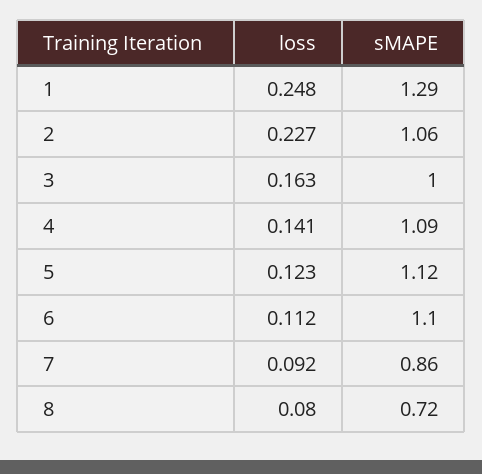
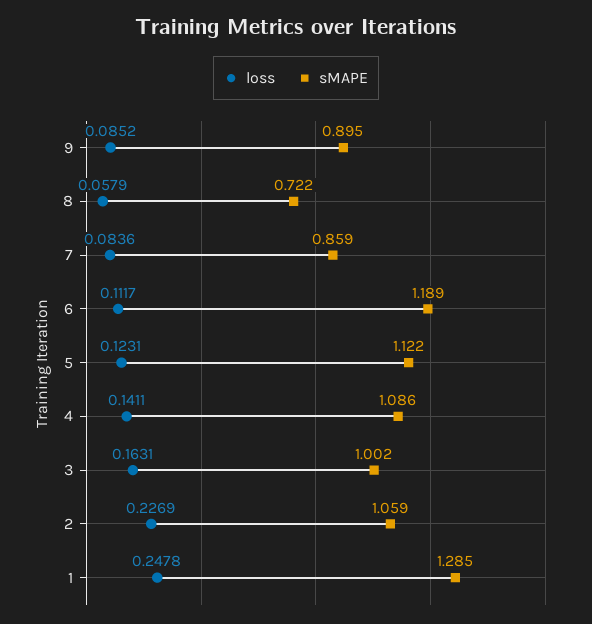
sMAPE, 6: 1.1 -> 1.189
loss, 7: 0.092 -> 0.0836
loss, 8: 0.08 -> 0.0579
loss, 9: none -> 0.0852
sMAPE, 9: none -> 0.895

